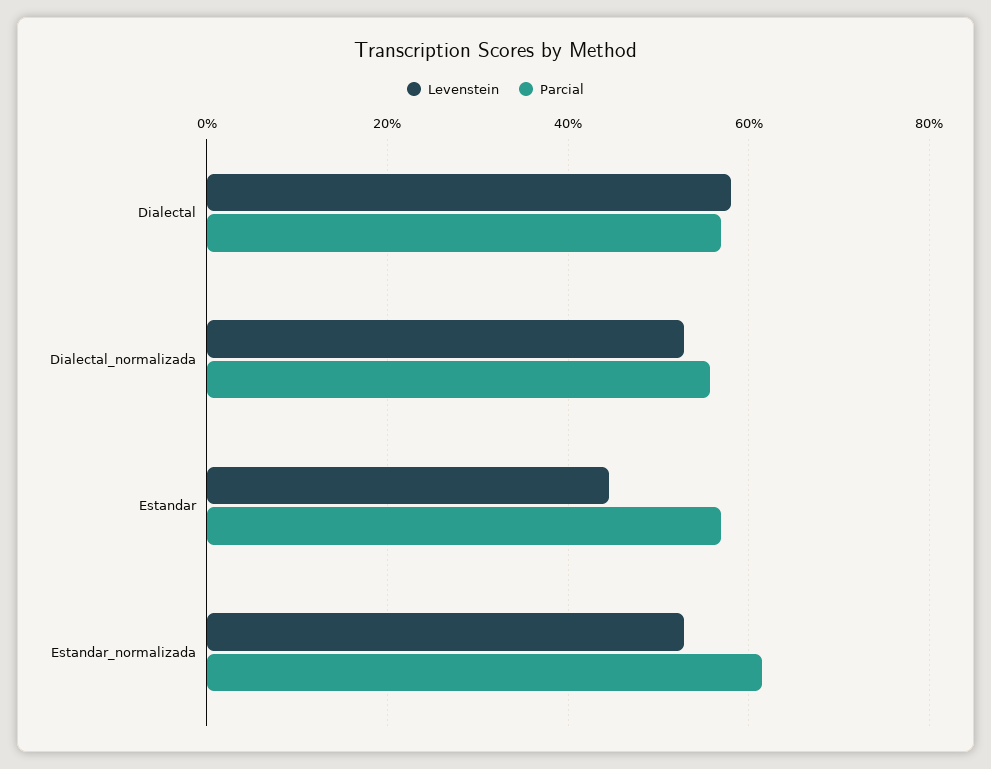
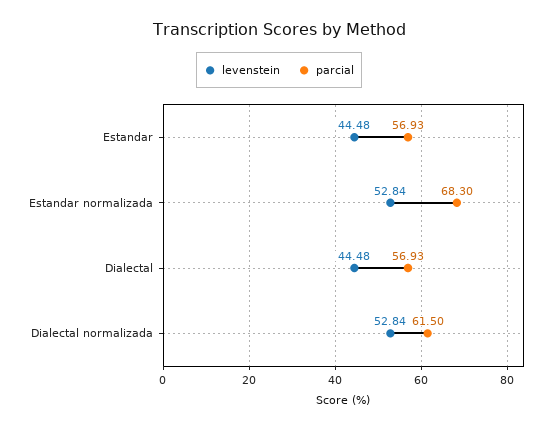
Levenstein, Dialectal: 58 -> 44.48
Parcial, Dialectal_normalizada: 56 -> 61.5
Parcial, Estandar_normalizada: 62 -> 68.3

